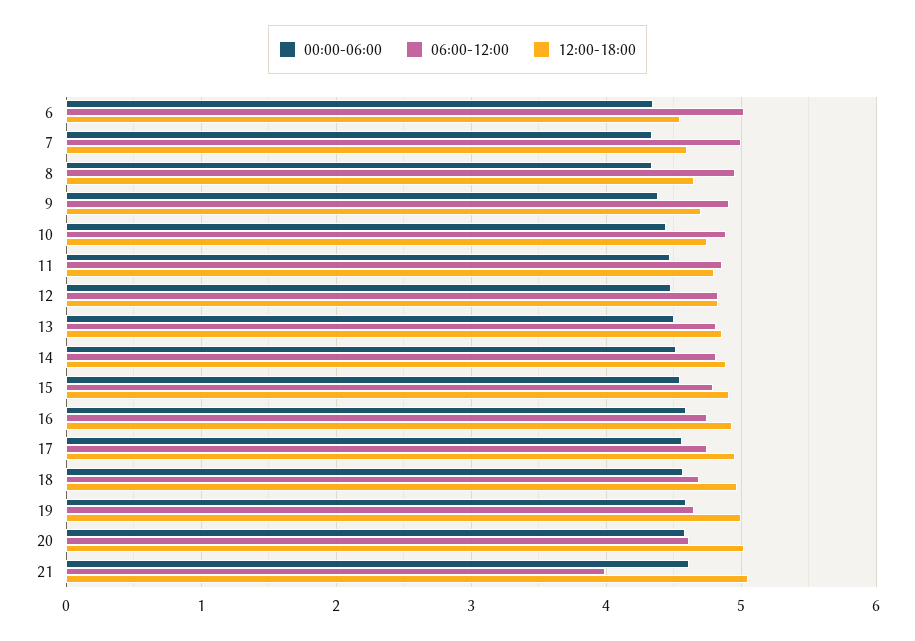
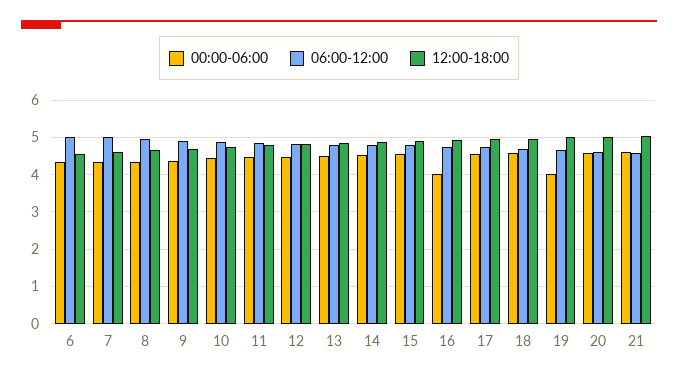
00:00-06:00, 16: 4.6 -> 4
00:00-06:00, 19: 4.6 -> 4
06:00-12:00, 21: 4 -> 4.6

